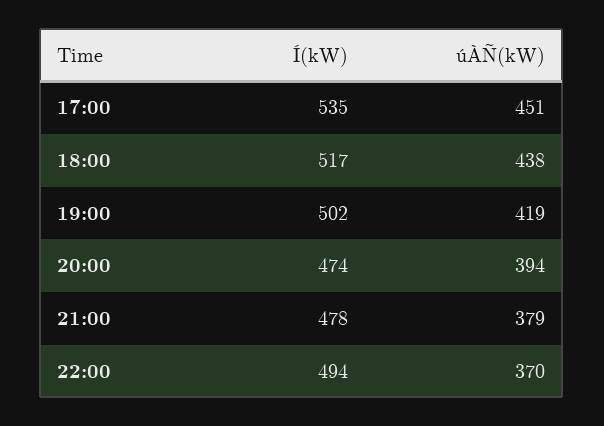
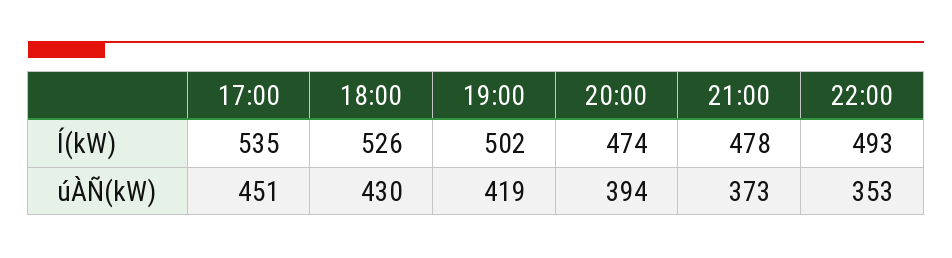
Í(kW), 18:00: 517 -> 526
úÀÑ(kW), 18:00: 438 -> 430
úÀÑ(kW), 21:00: 379 -> 373
Í(kW), 22:00: 494 -> 493
úÀÑ(kW), 22:00: 370 -> 353

